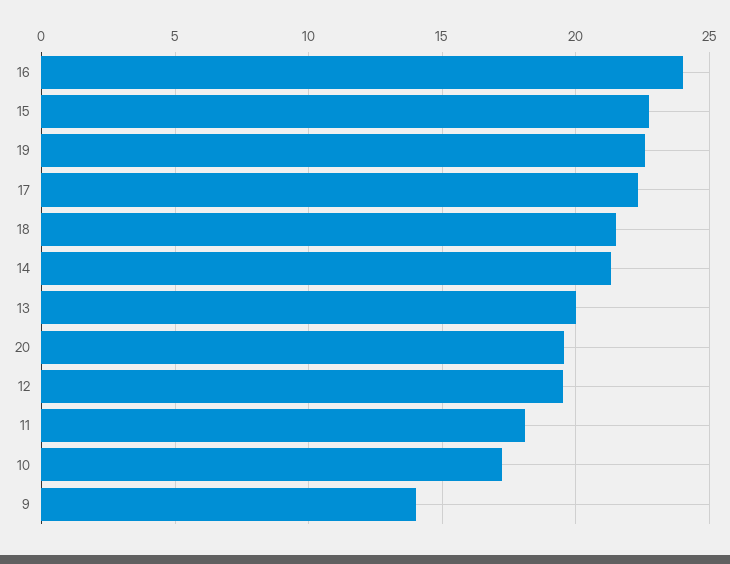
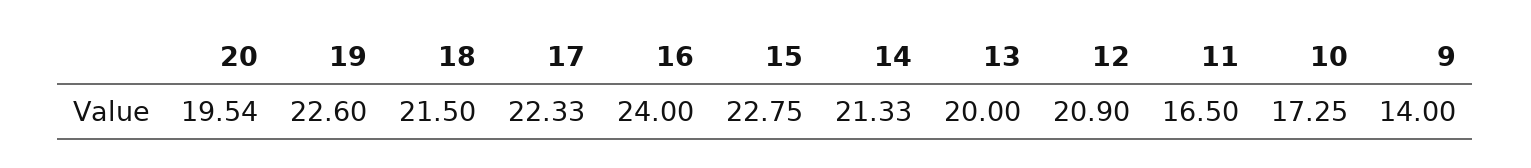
12: 19.5 -> 20.9
11: 18 -> 16.5

